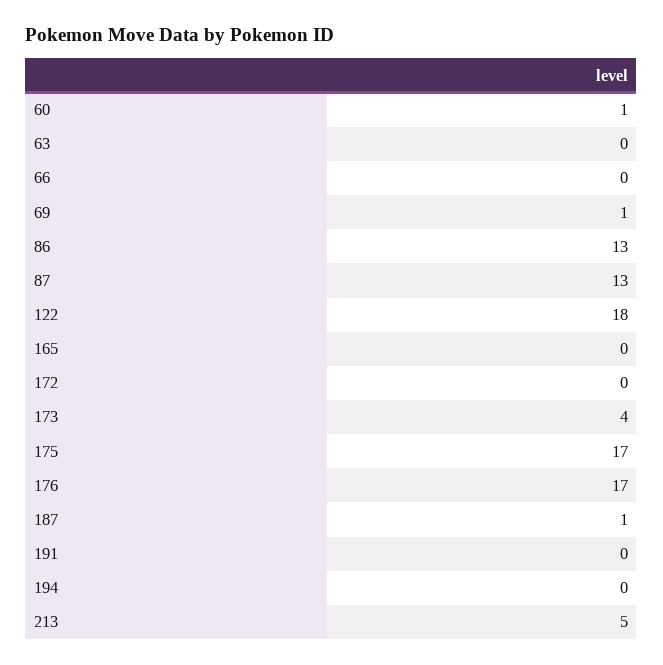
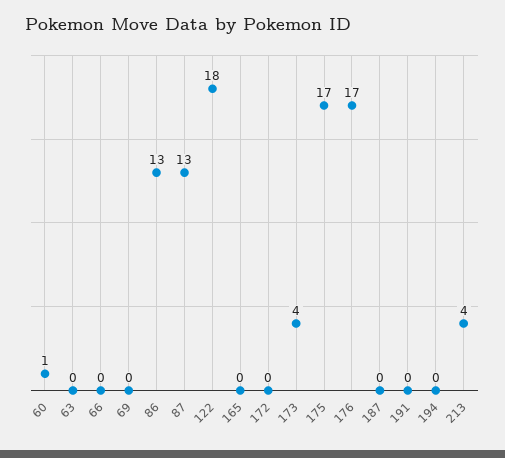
69: 1 -> 0
187: 1 -> 0
213: 5 -> 4

